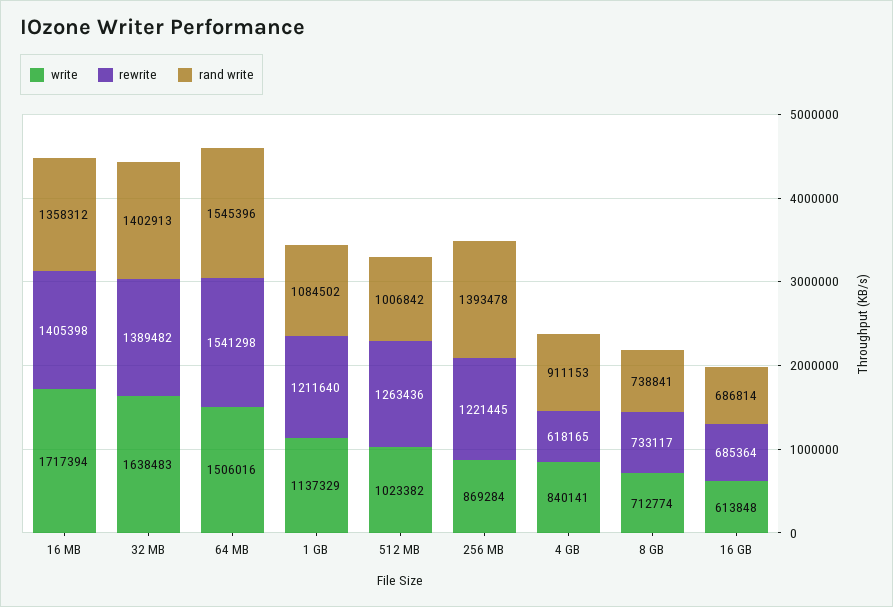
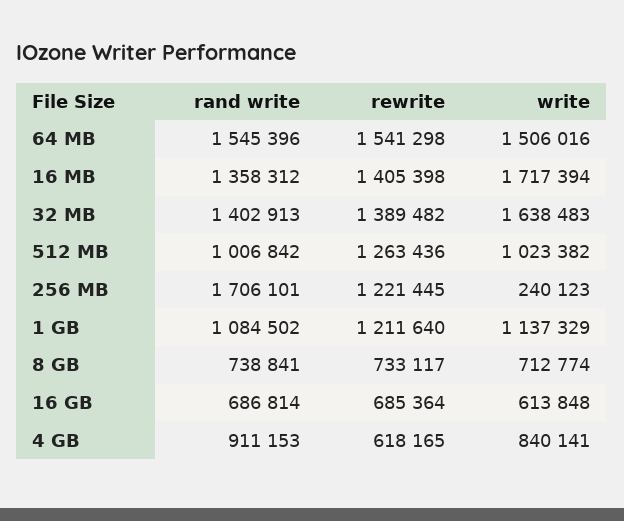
write, 256 MB: 869284 -> 240123
rand write, 256 MB: 1393478 -> 1706101

